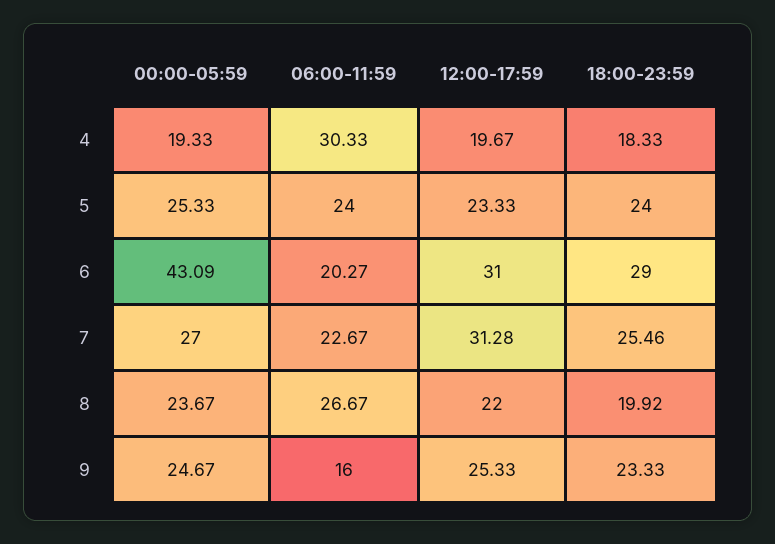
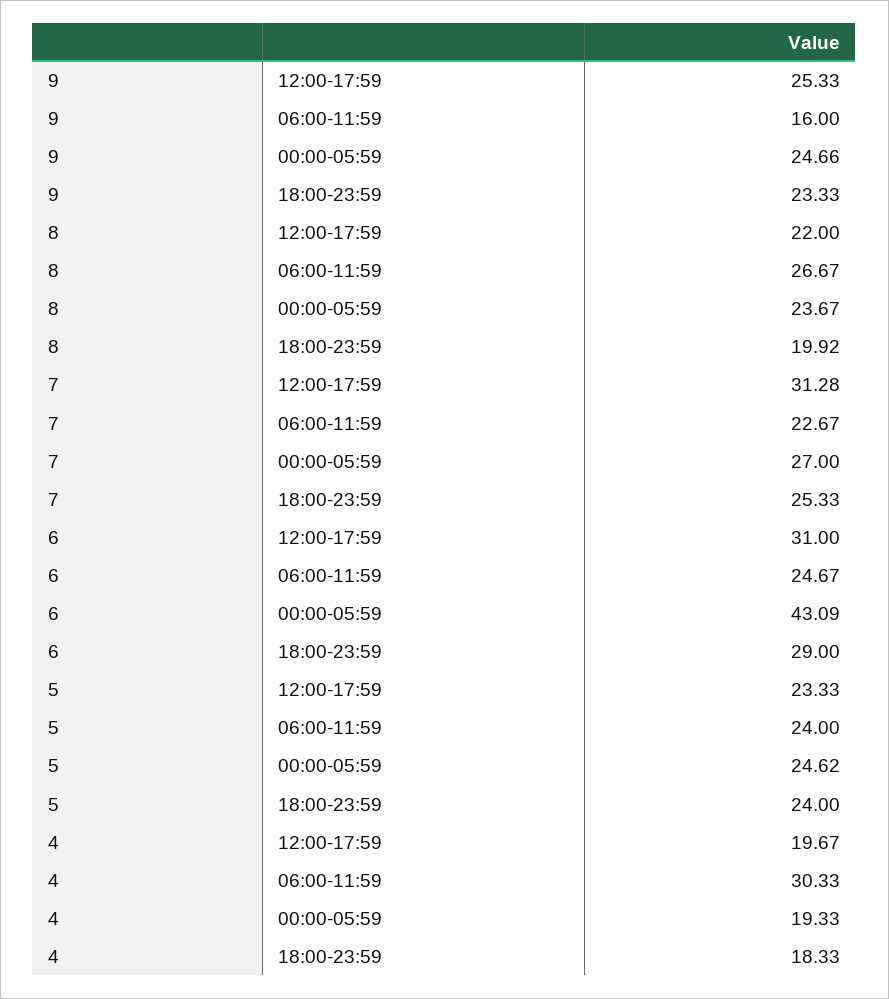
00:00-05:59, 5: 25.33 -> 24.62
06:00-11:59, 6: 20.27 -> 24.67
18:00-23:59, 7: 25.46 -> 25.33
00:00-05:59, 9: 24.67 -> 24.66

